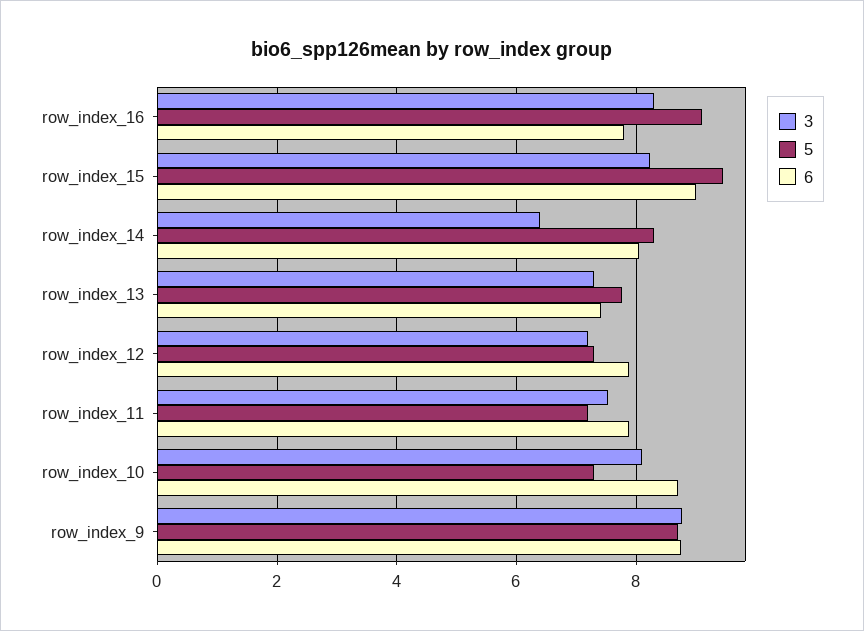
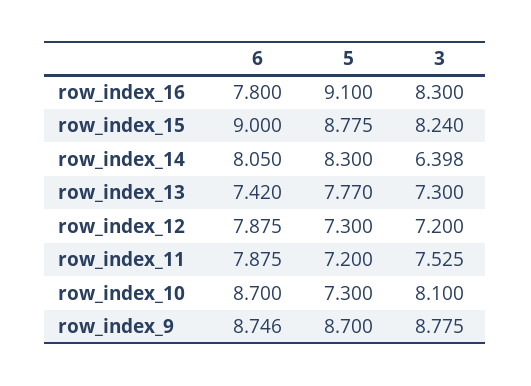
5, row_index_15: 9.4 -> 8.775

